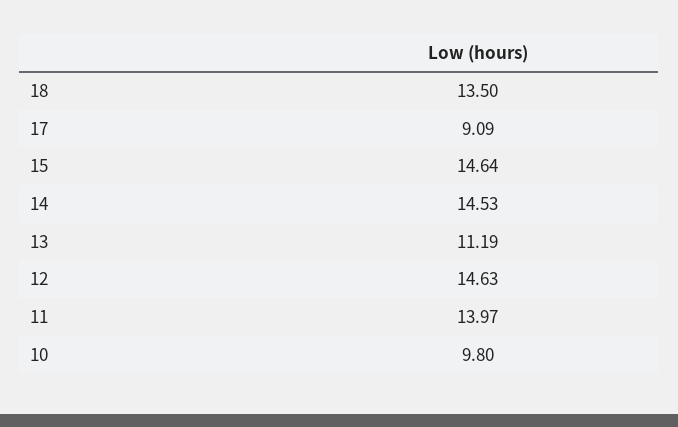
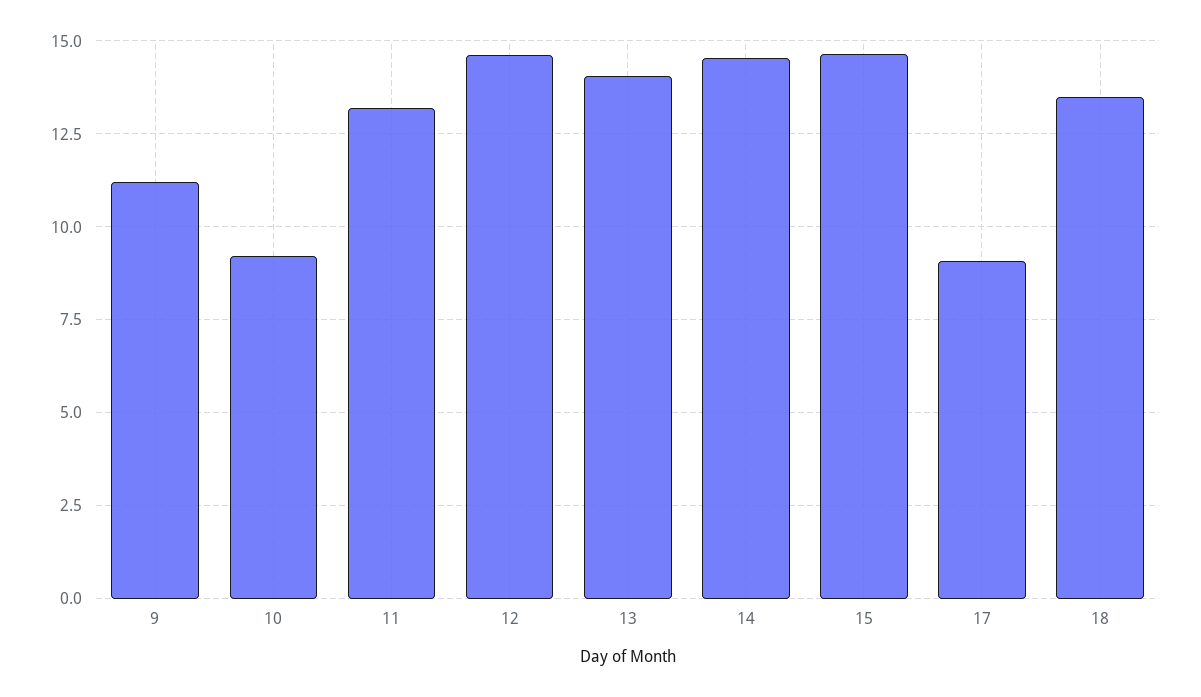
13: 11.19 -> 14
11: 13.97 -> 13.25
10: 9.8 -> 9.25
9: none -> 11.25

